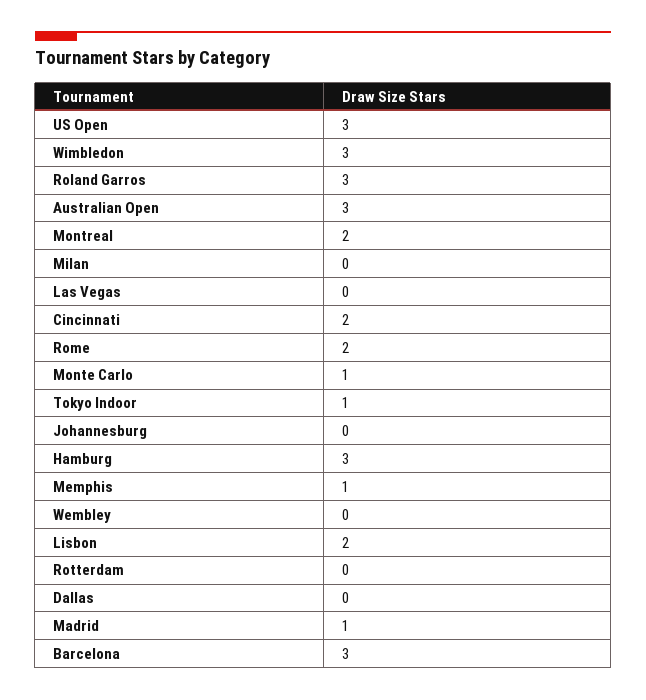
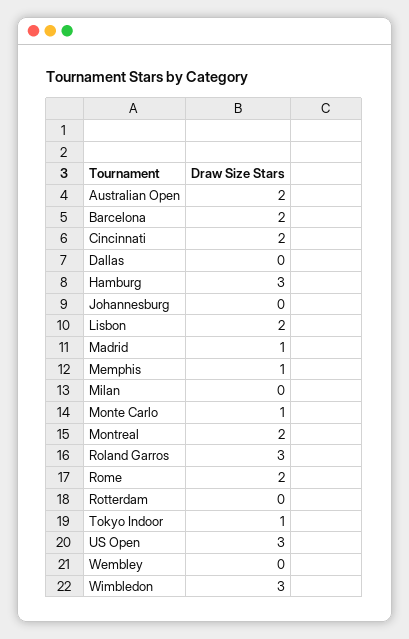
Australian Open: 3 -> 2
Las Vegas: 0 -> none
Barcelona: 3 -> 2

